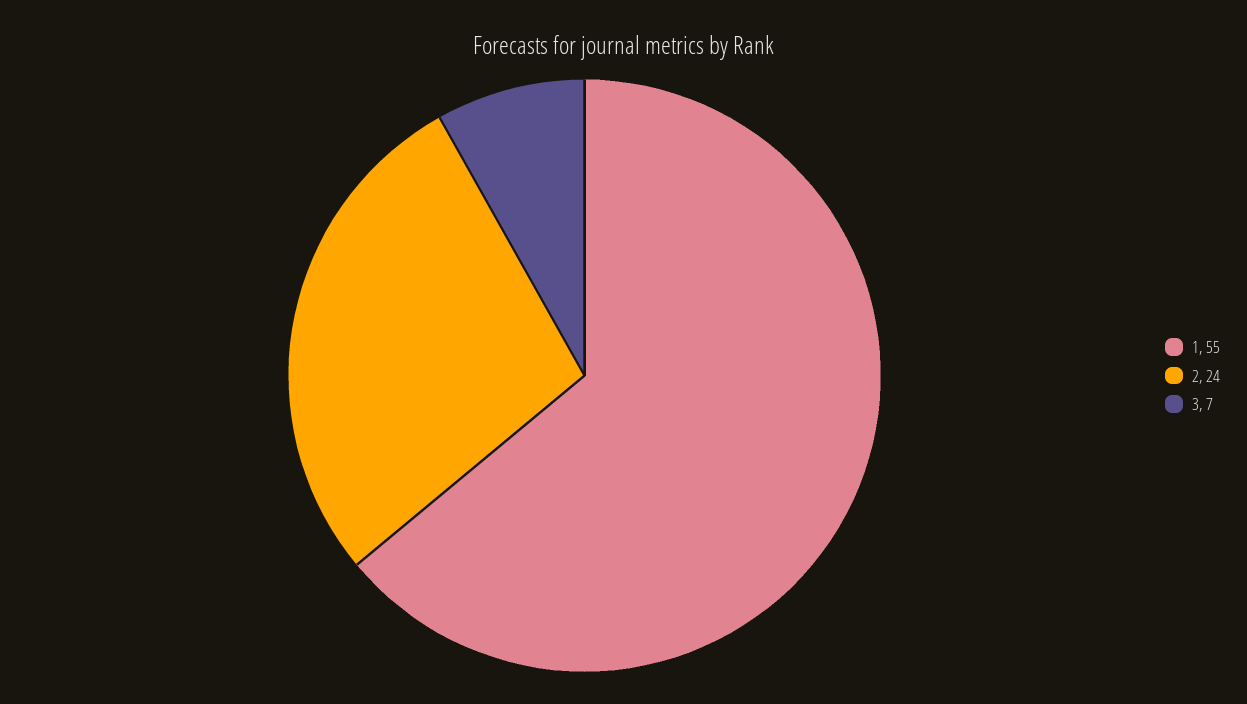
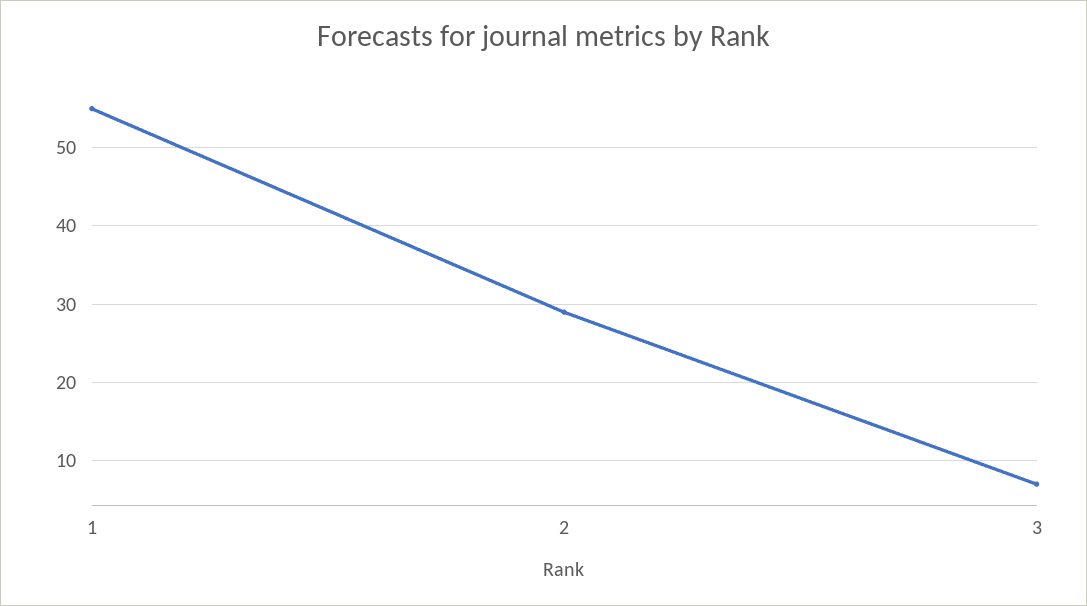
2: 24 -> 29

